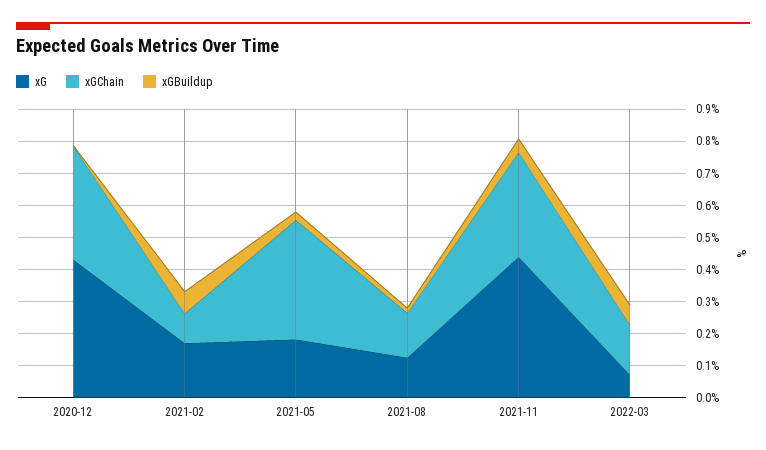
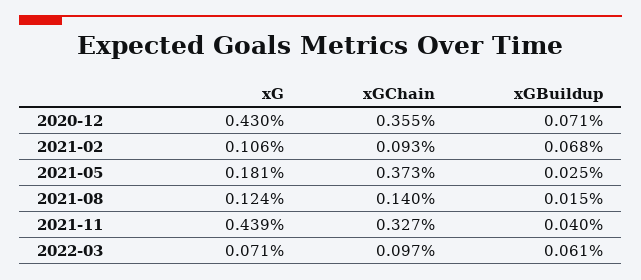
xGBuildup, 2020-12: 0 -> 0.071
xG, 2021-02: 0.175 -> 0.106
xGChain, 2022-03: 0.15 -> 0.097

